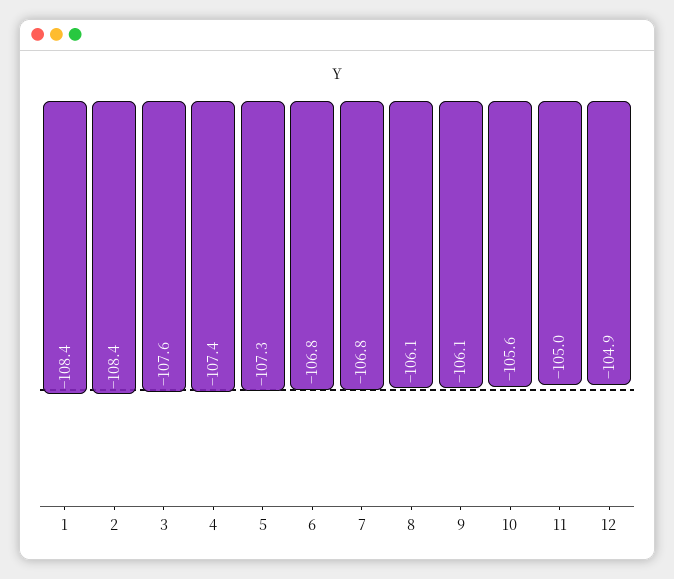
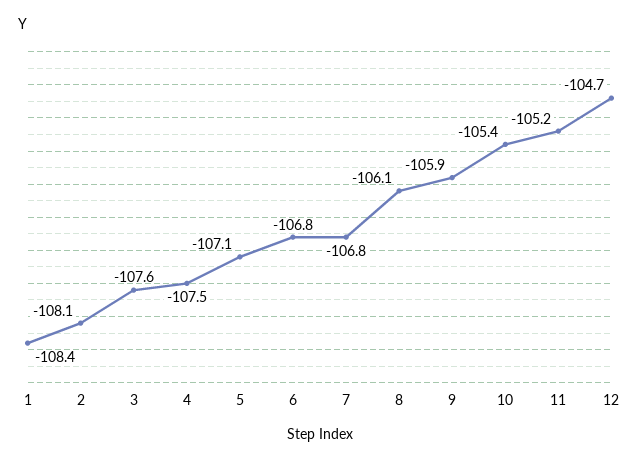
2: -108.4 -> -108.1
4: -107.4 -> -107.5
5: -107.3 -> -107.1
9: -106.1 -> -105.9
10: -105.6 -> -105.4
11: -105 -> -105.2
12: -104.9 -> -104.7

